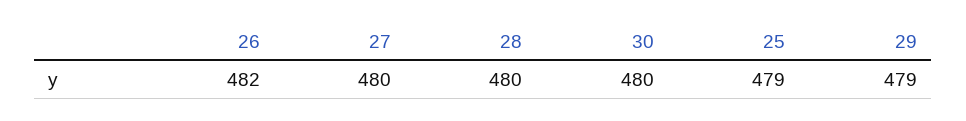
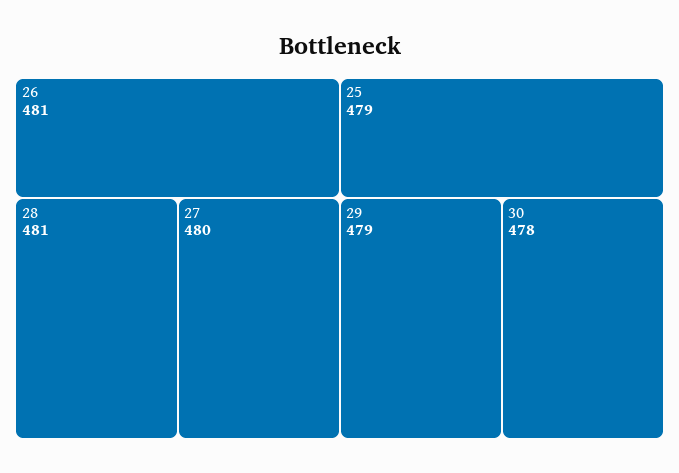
26: 482 -> 481
28: 480 -> 481
30: 480 -> 478

